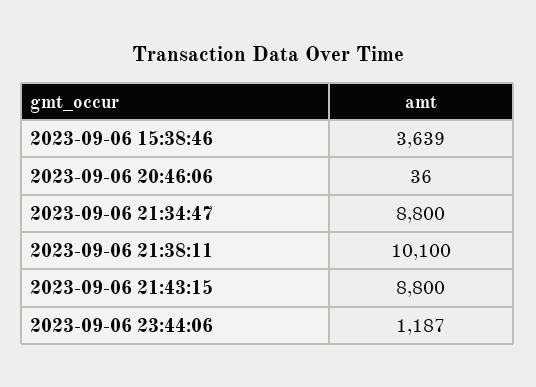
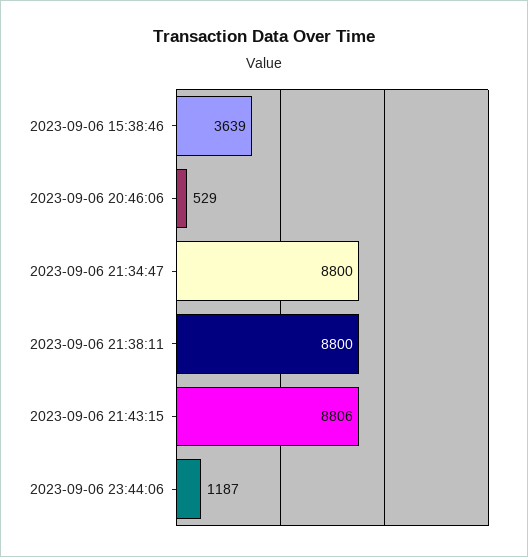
2023-09-06 20:46:06: 36 -> 529
2023-09-06 21:38:11: 10100 -> 8800
2023-09-06 21:43:15: 8800 -> 8806

